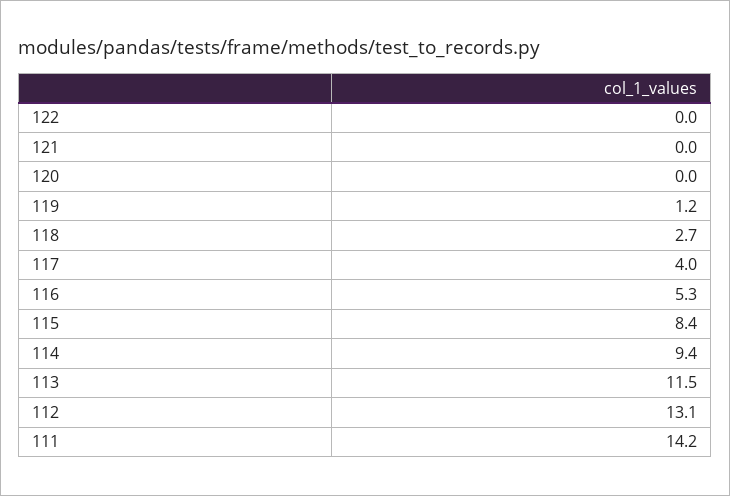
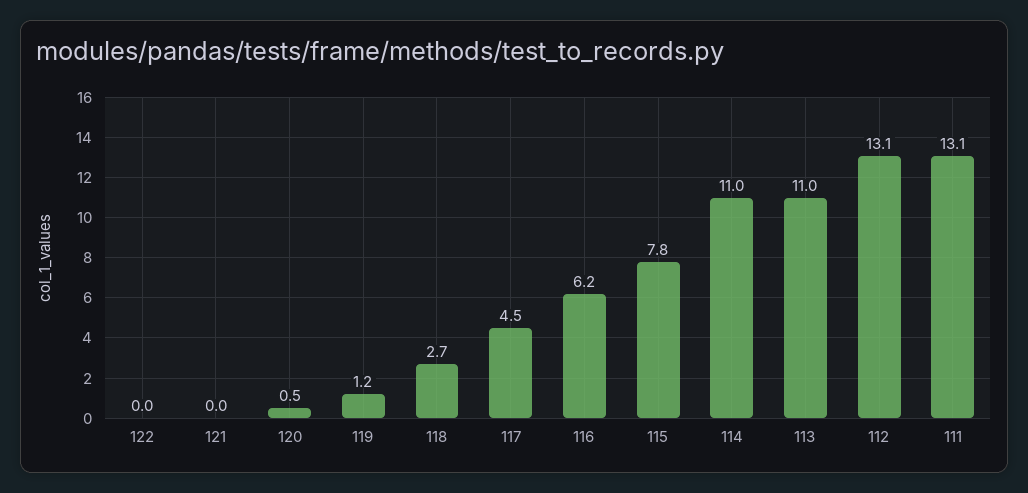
120: 0 -> 0.5
117: 4 -> 4.5
116: 5.3 -> 6.2
115: 8.4 -> 7.8
114: 9.4 -> 11
113: 11.5 -> 11
111: 14.2 -> 13.1

